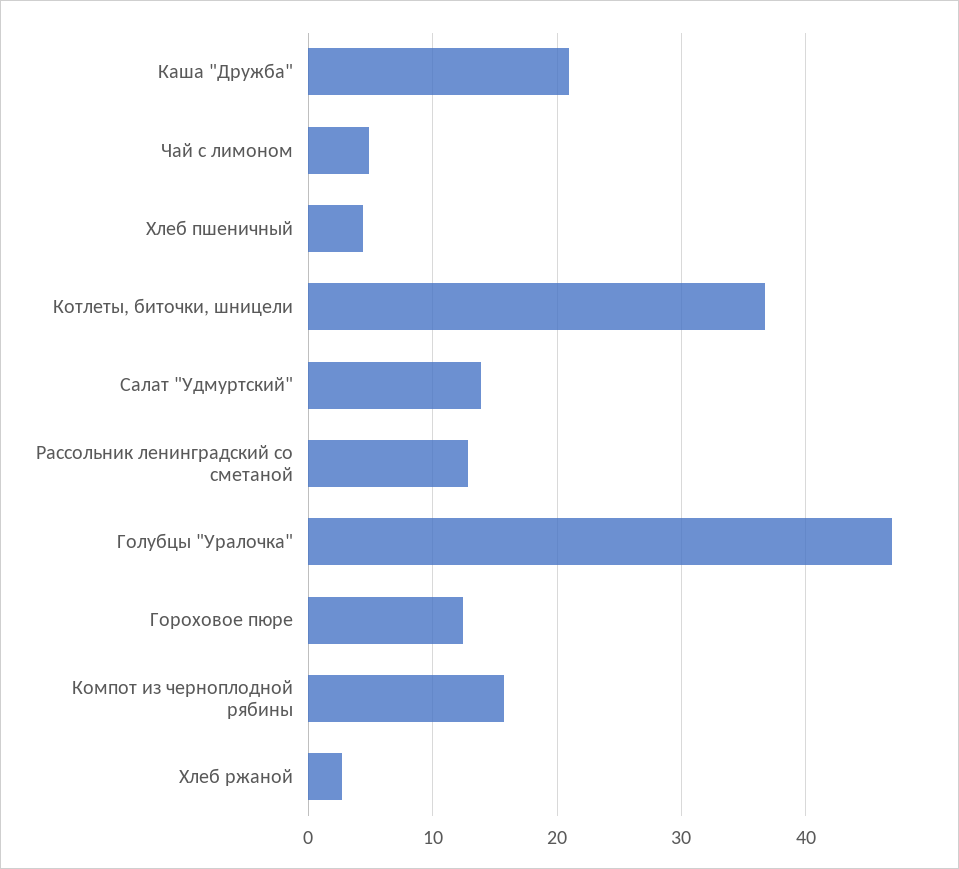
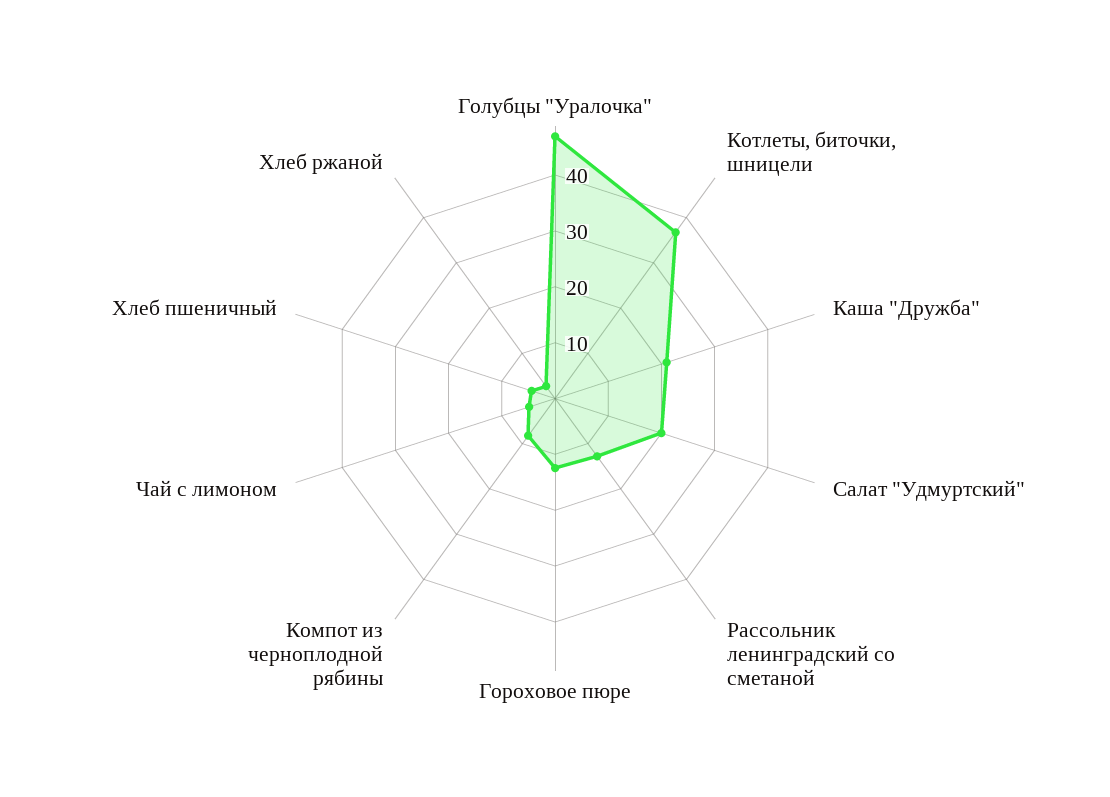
Салат "Удмуртский": 14 -> 20
Компот из черноплодной рябины: 16 -> 8

